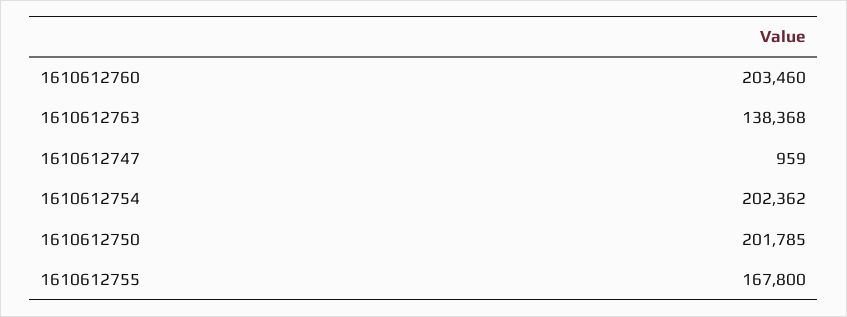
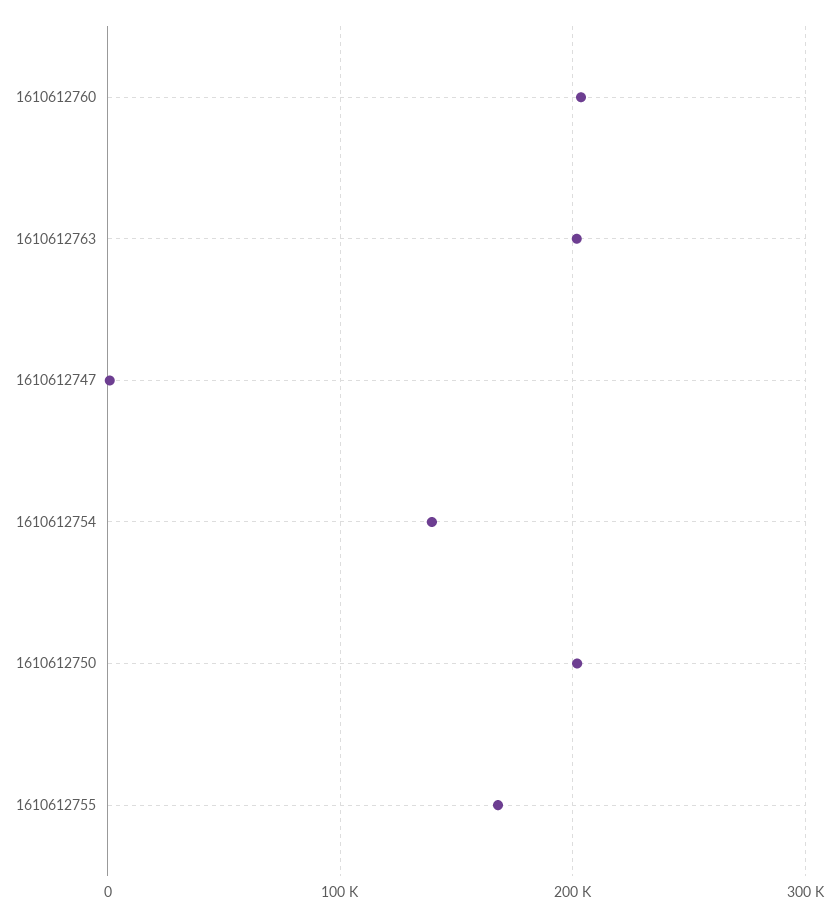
1610612763: 138368 -> 200000
1610612754: 202362 -> 140000

